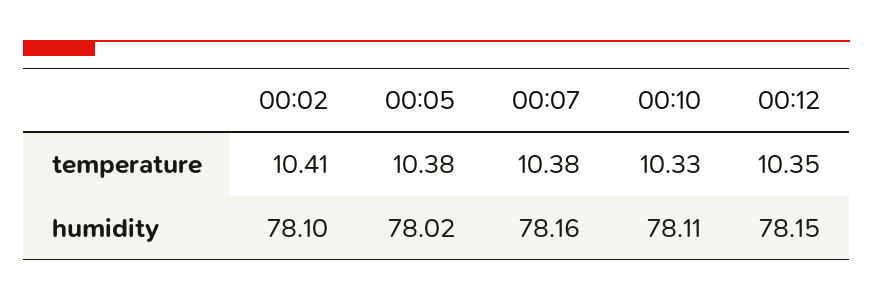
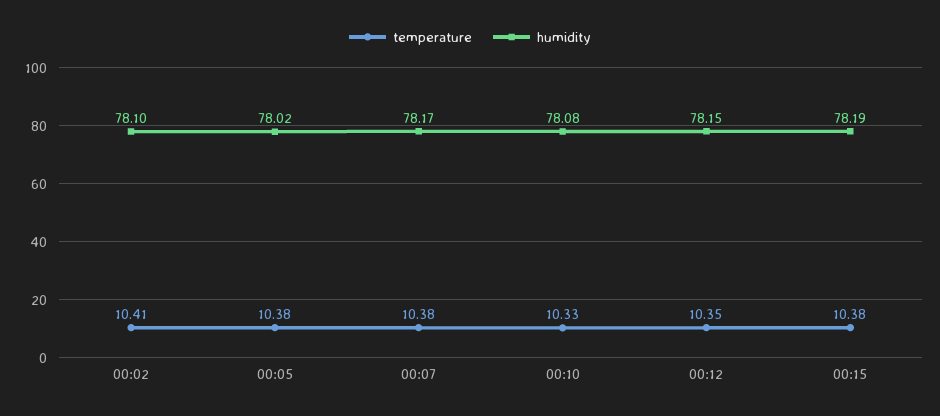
humidity, 00:07: 78.16 -> 78.17
humidity, 00:10: 78.11 -> 78.08
temperature, 00:15: none -> 10.38
humidity, 00:15: none -> 78.19

